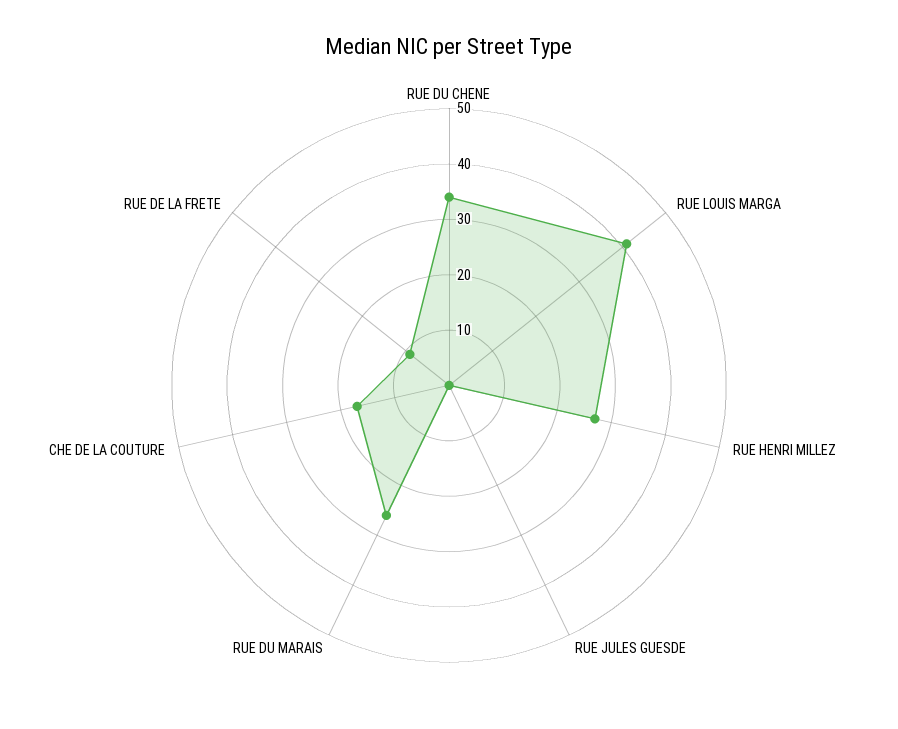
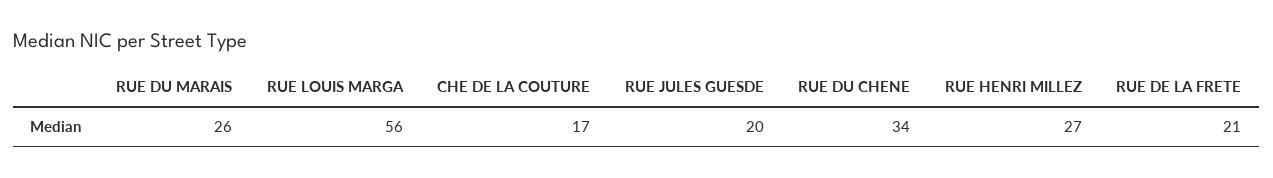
RUE LOUIS MARGA: 40 -> 56
RUE JULES GUESDE: 0 -> 20
RUE DE LA FRETE: 10 -> 21

